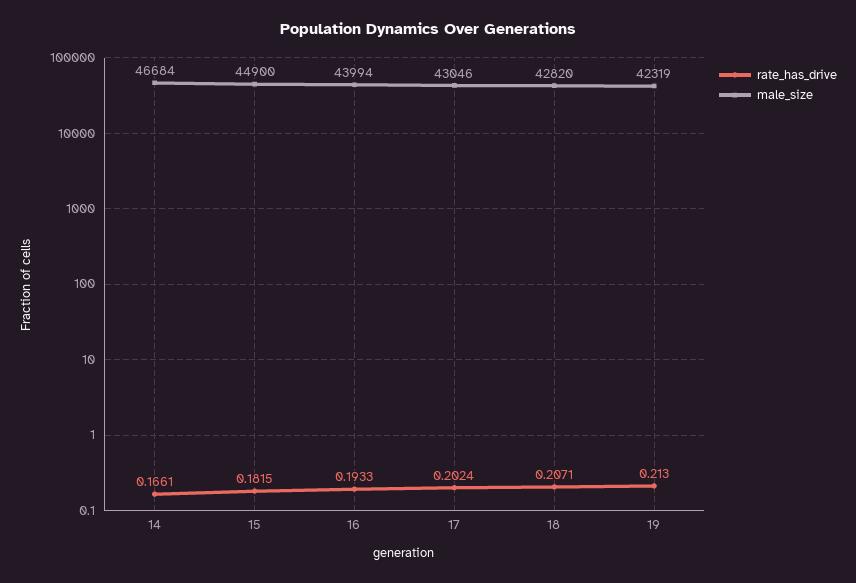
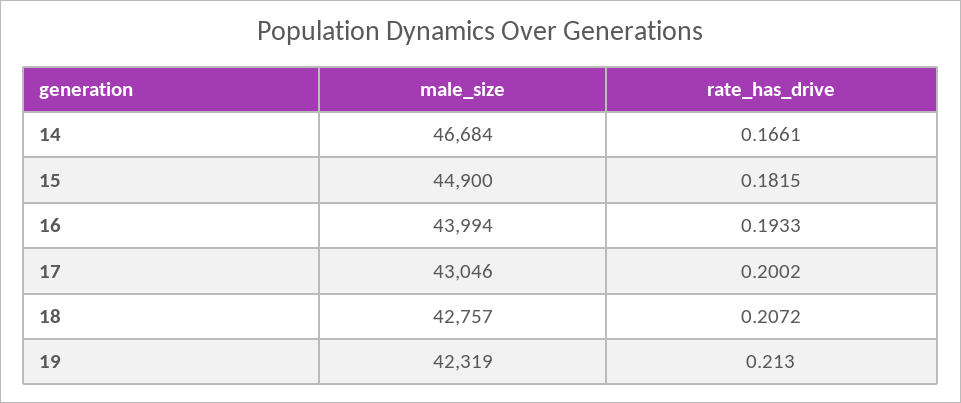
rate_has_drive, 17: 0.2024 -> 0.2002
rate_has_drive, 18: 0.2071 -> 0.2072
male_size, 18: 42820 -> 42757

